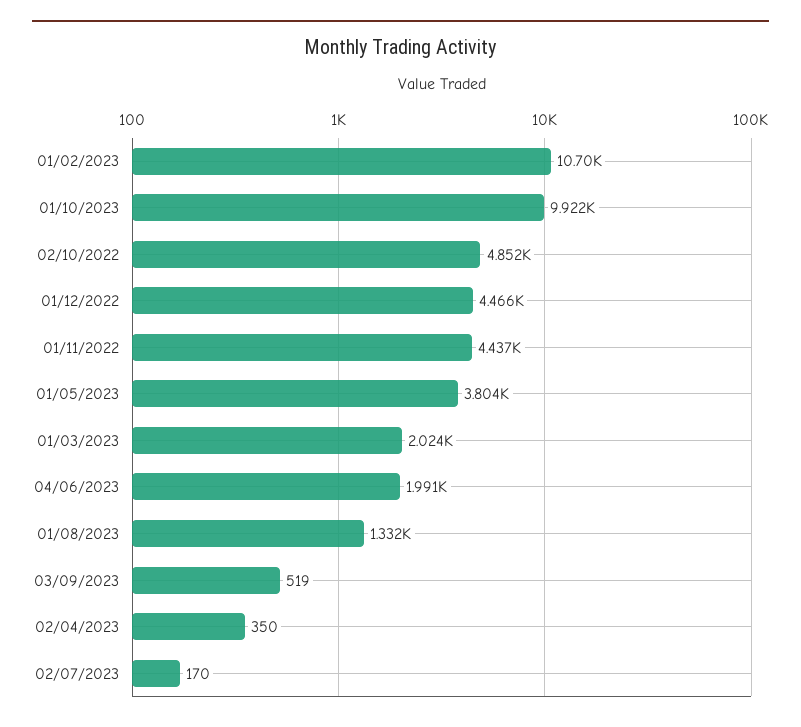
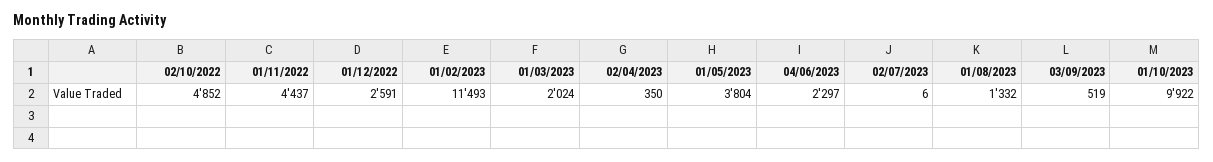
01/02/2023: 10700 -> 11493
01/12/2022: 4466 -> 2591
04/06/2023: 1991 -> 2297
02/07/2023: 170 -> 6

